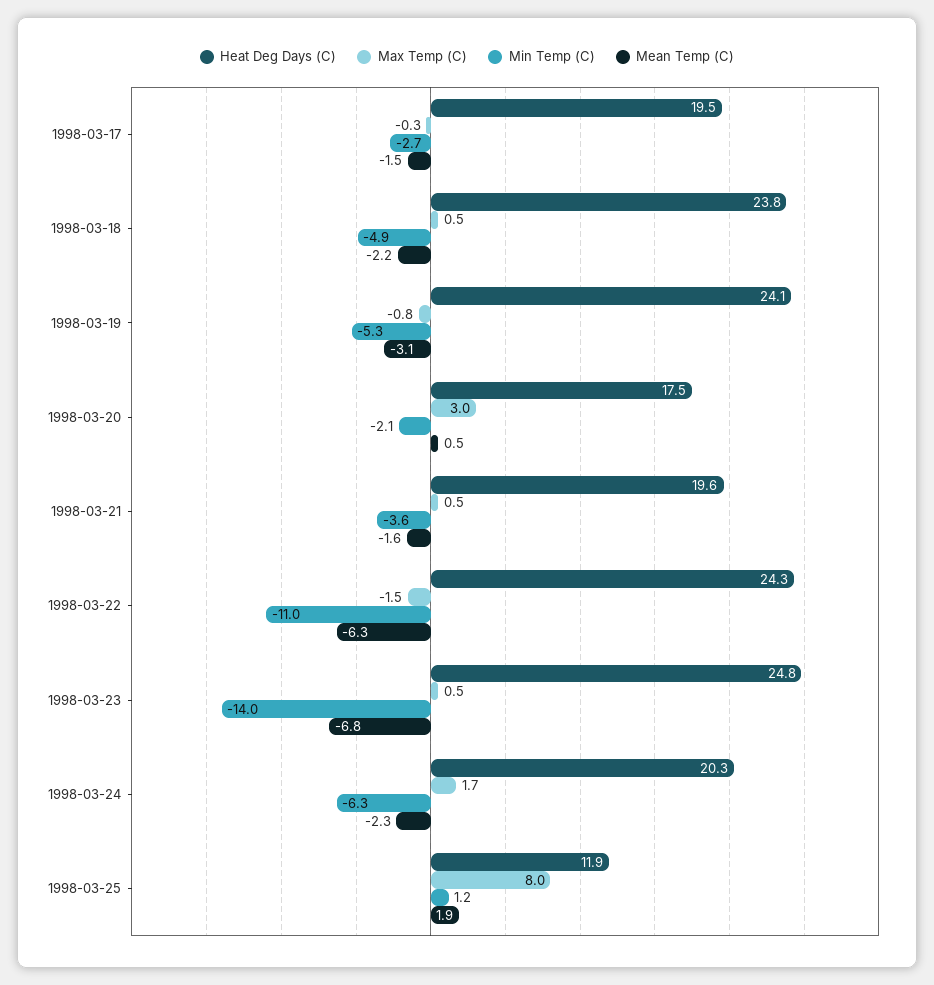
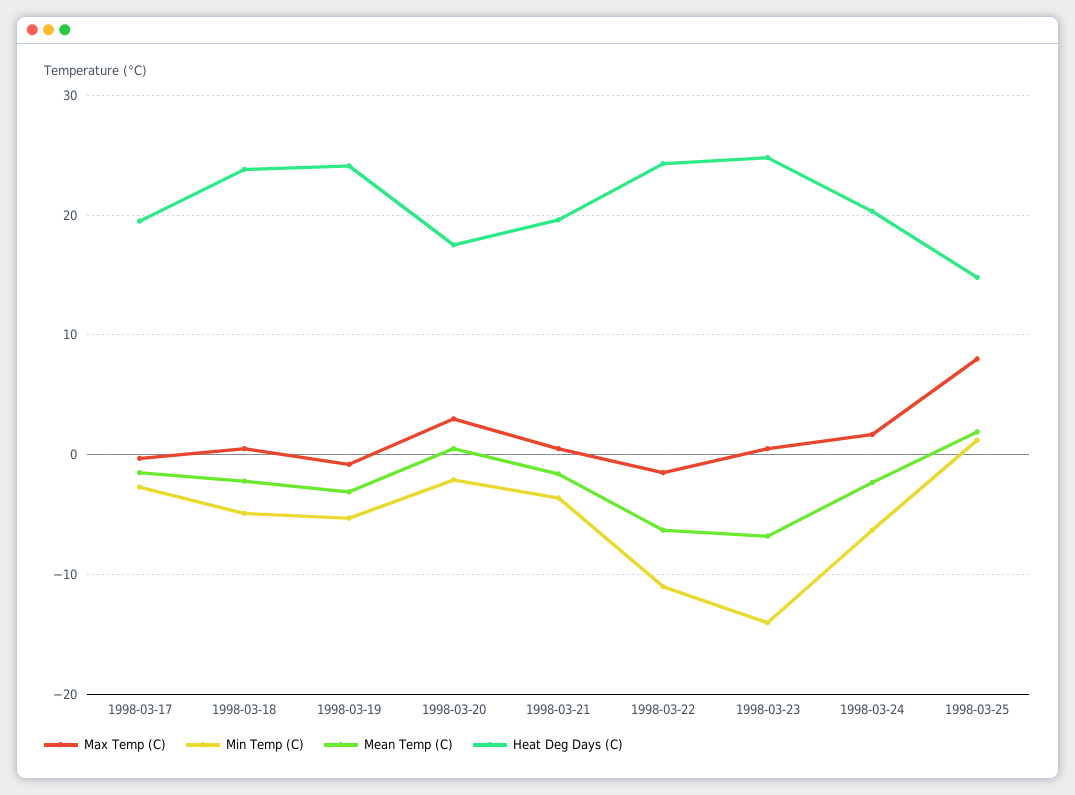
Heat Deg Days (C), 1998-03-25: 11.9 -> 15

